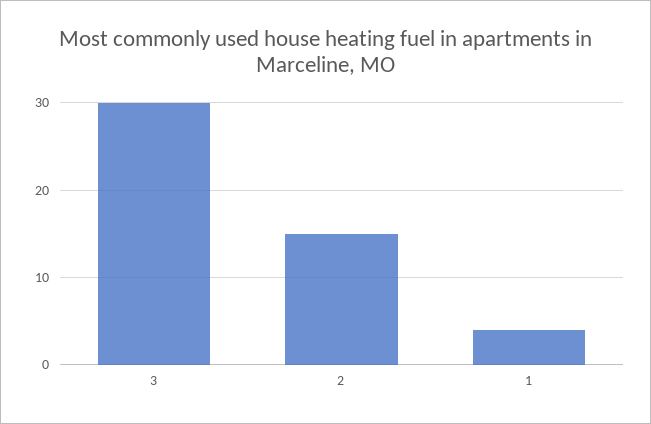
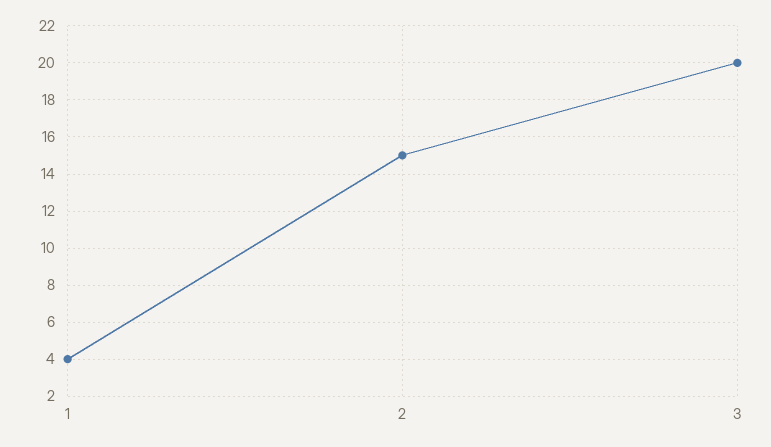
3: 30 -> 20

